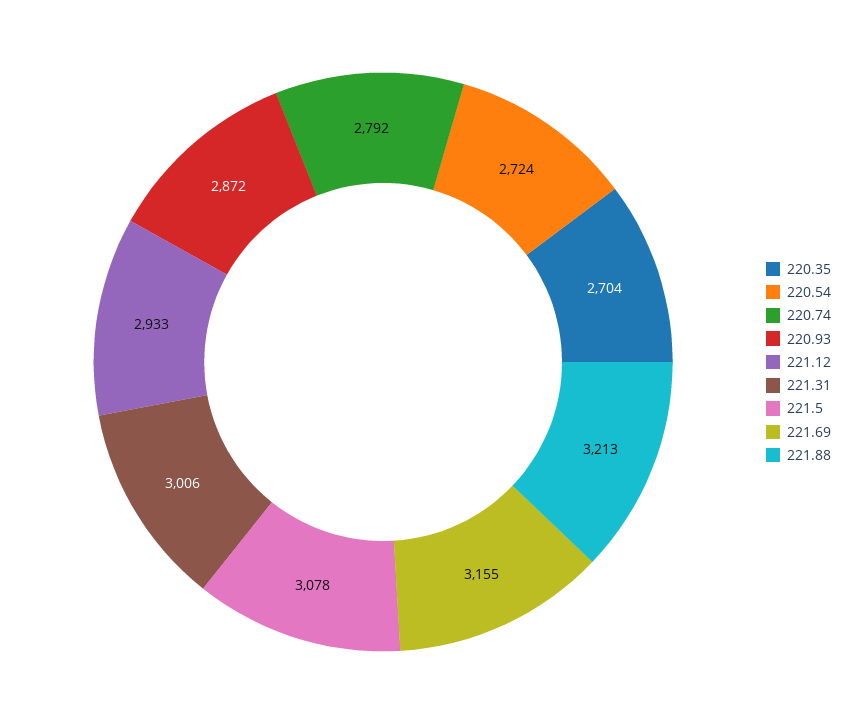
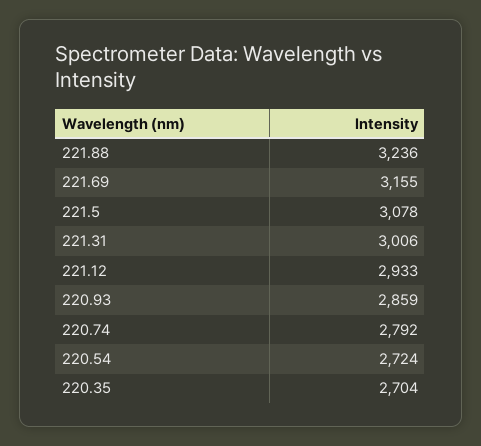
220.93: 2872 -> 2859
221.88: 3213 -> 3236

